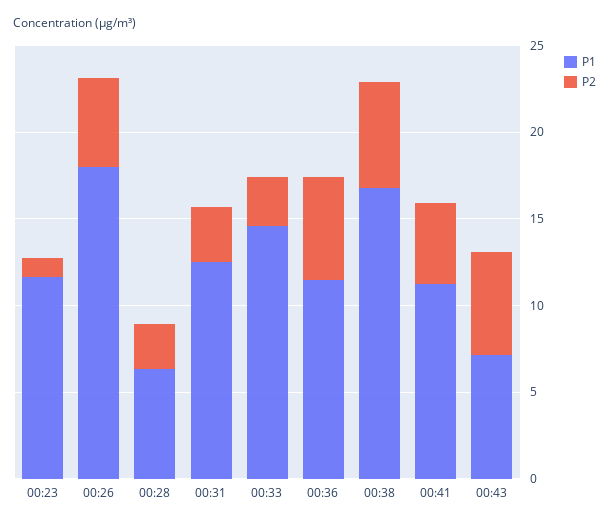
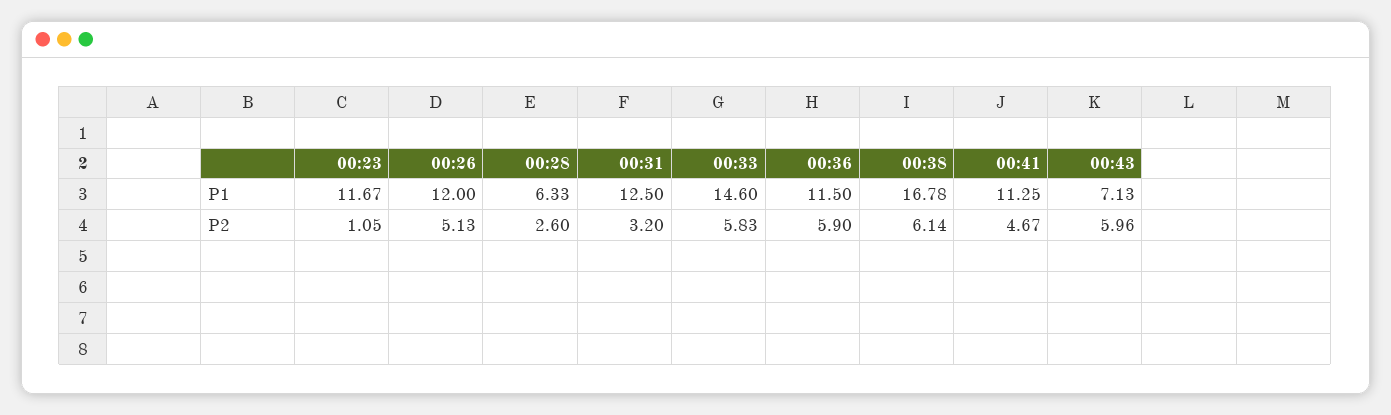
P1, 00:26: 18 -> 12
P2, 00:33: 3 -> 5.83

